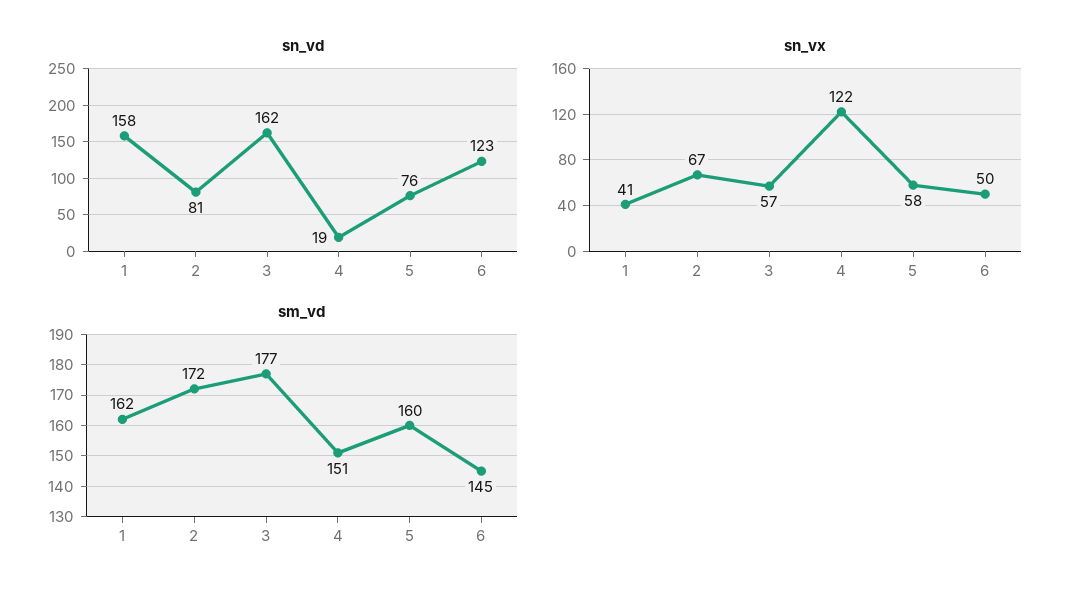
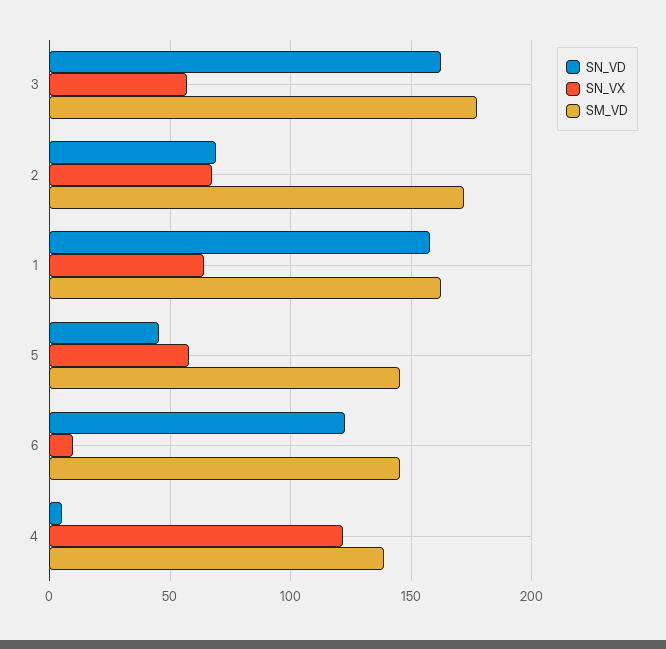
sn_vd, 2: 81 -> 70
sn_vd, 4: 19 -> 5
sn_vd, 5: 76 -> 45
sn_vx, 1: 41 -> 65
sn_vx, 6: 50 -> 10
sm_vd, 4: 151 -> 140
sm_vd, 5: 160 -> 145

